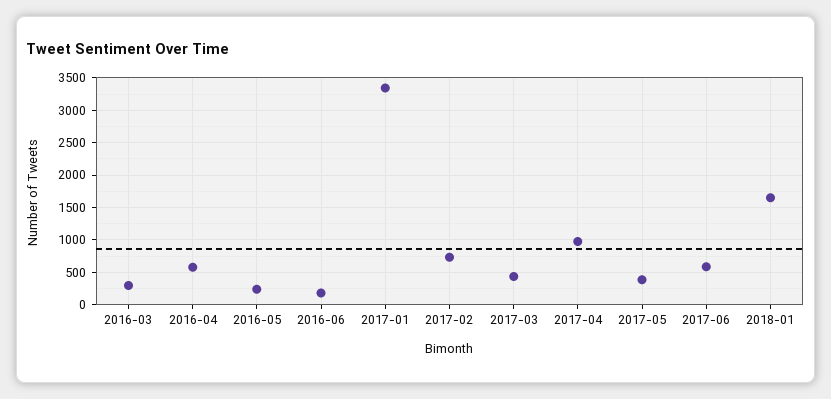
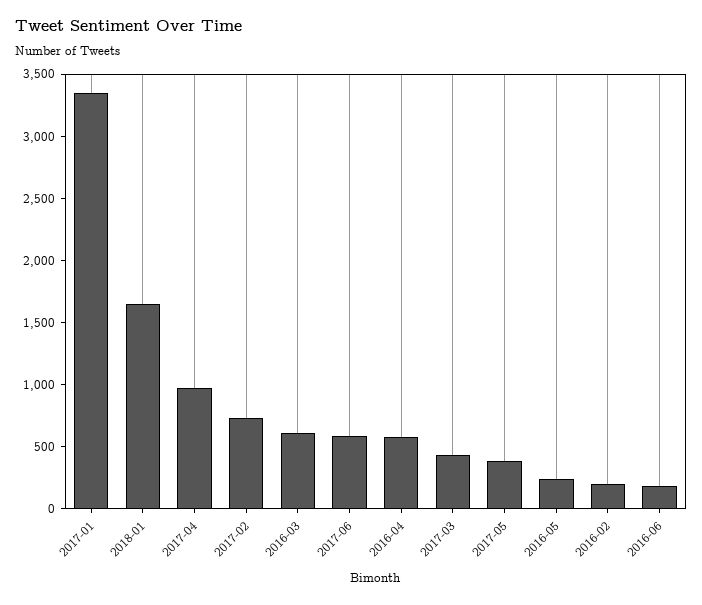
2016-03: 300 -> 600
2016-02: none -> 200

